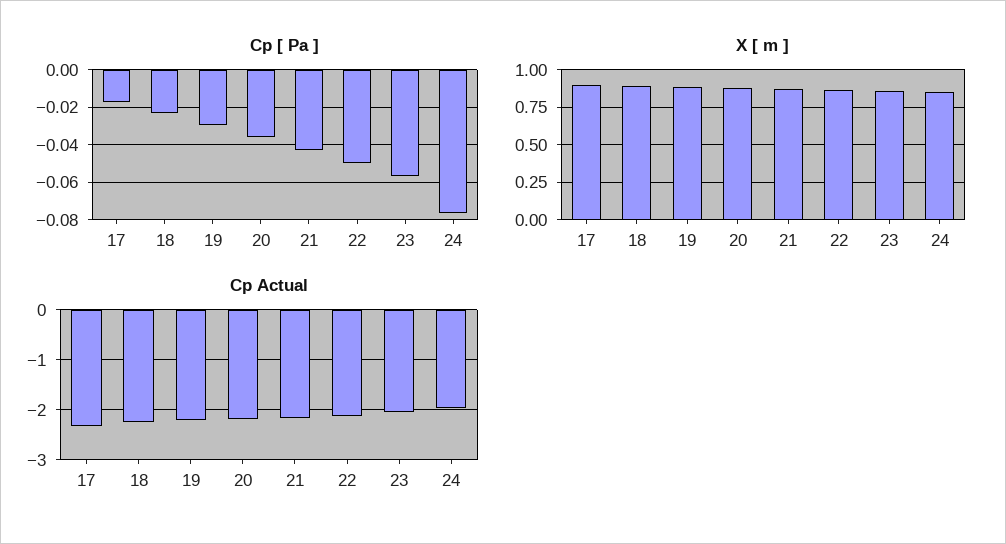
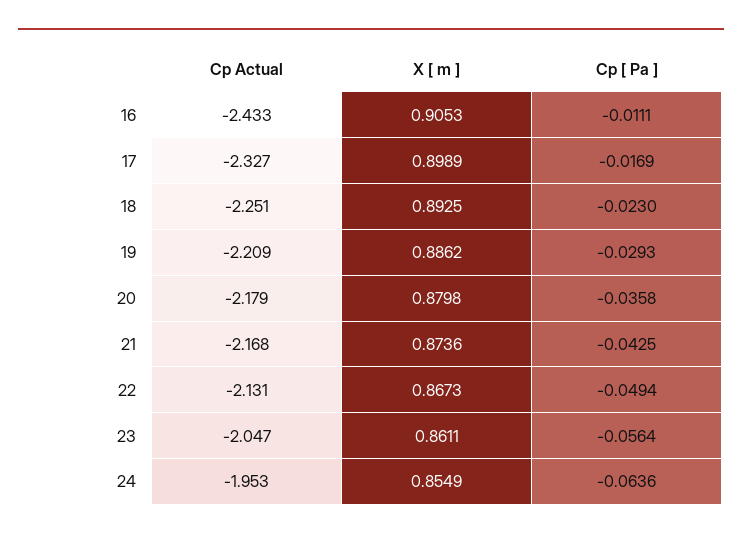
Cp [ Pa ], 24: -0.075 -> -0.0636
Cp Actual, 16: none -> -2.433
X [ m ], 16: none -> 0.9053
Cp [ Pa ], 16: none -> -0.0111

